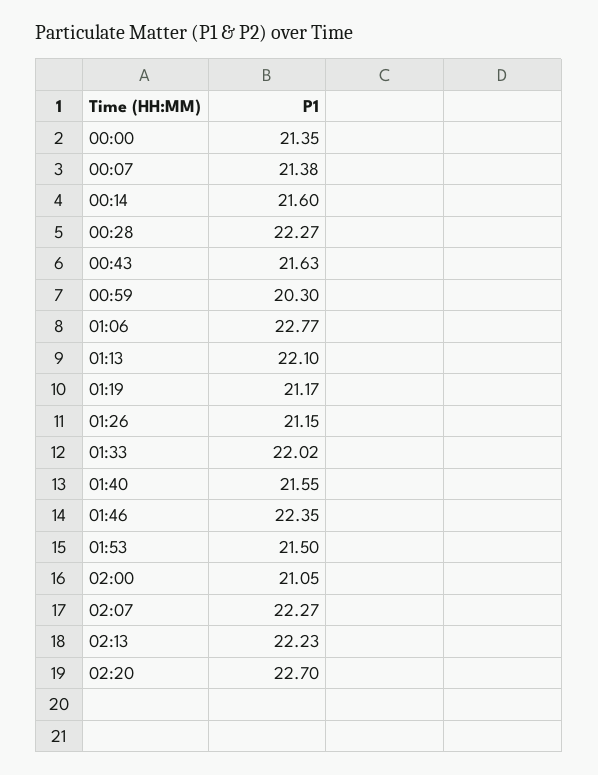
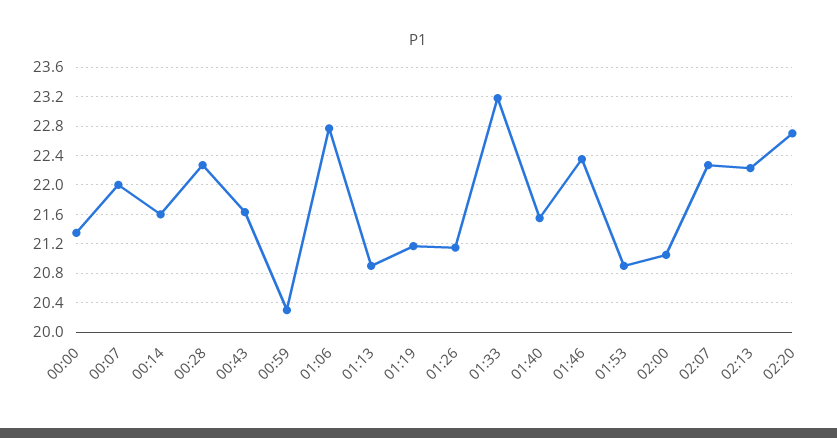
00:07: 21.38 -> 22
01:13: 22.1 -> 20.9
01:33: 22.02 -> 23.2
01:53: 21.5 -> 20.9

